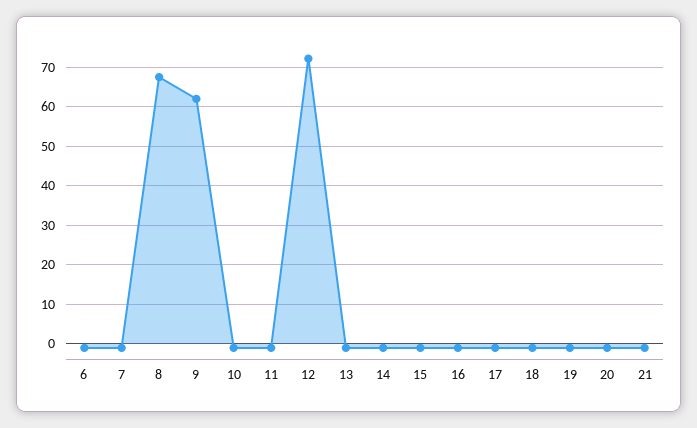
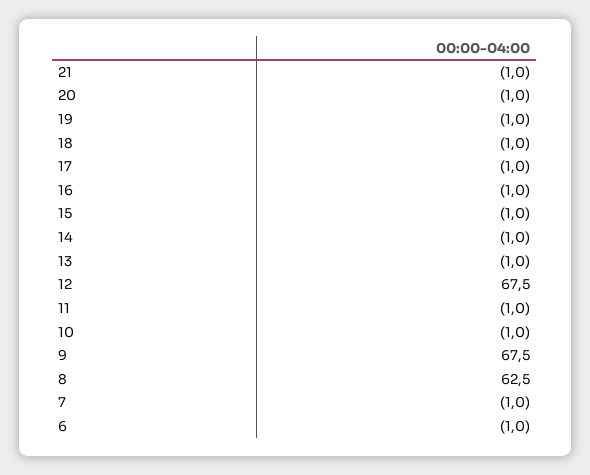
8: 68 -> 62.5
9: 62 -> 67.5
12: 72 -> 67.5

